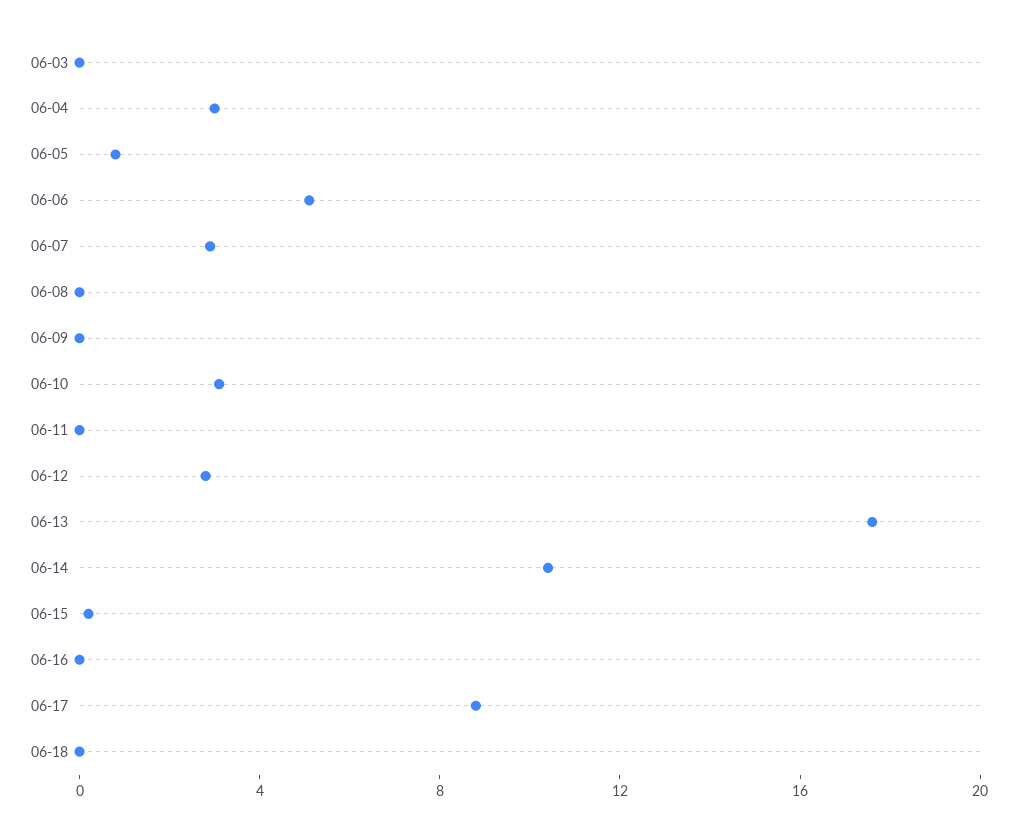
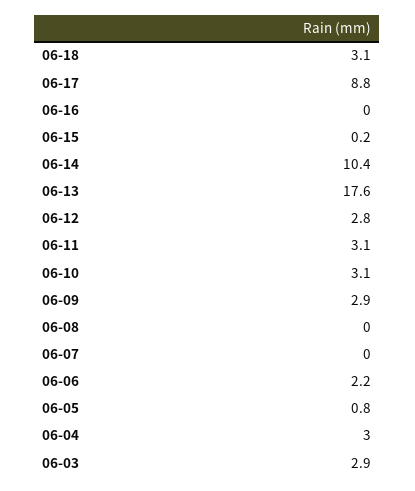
06-03: 0 -> 2.9
06-06: 5 -> 2.2
06-07: 3 -> 0
06-09: 0 -> 2.9
06-11: 0 -> 3.1
06-18: 0 -> 3.1

